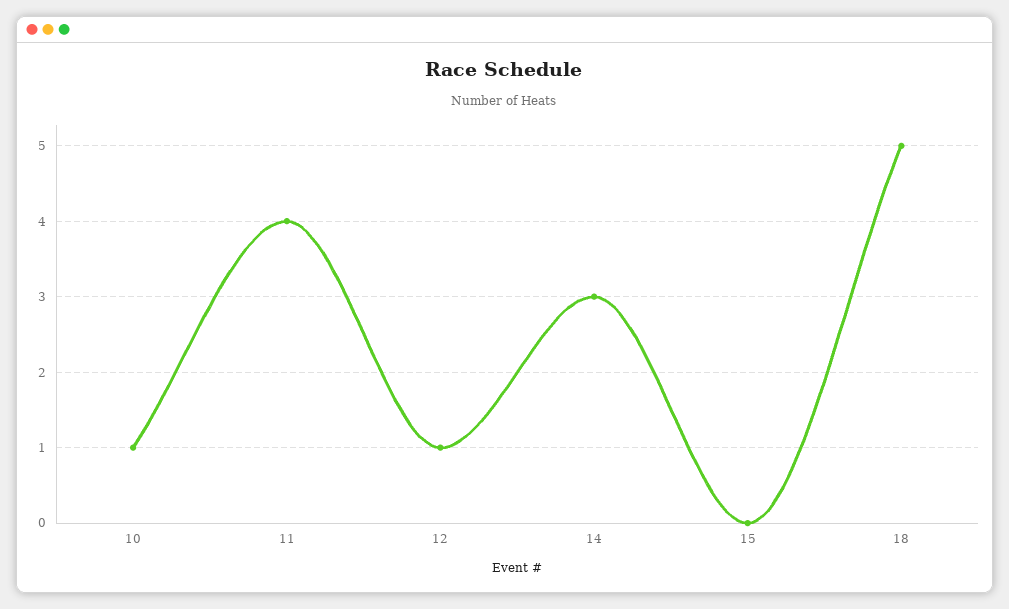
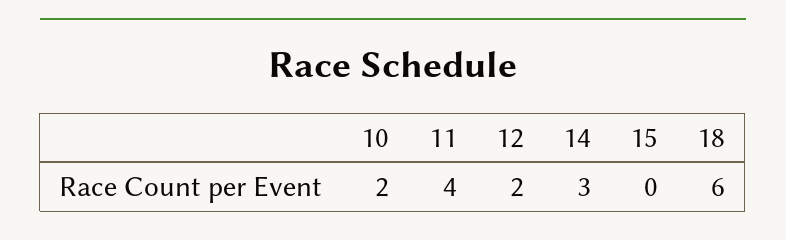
10: 1 -> 2
12: 1 -> 2
18: 5 -> 6

